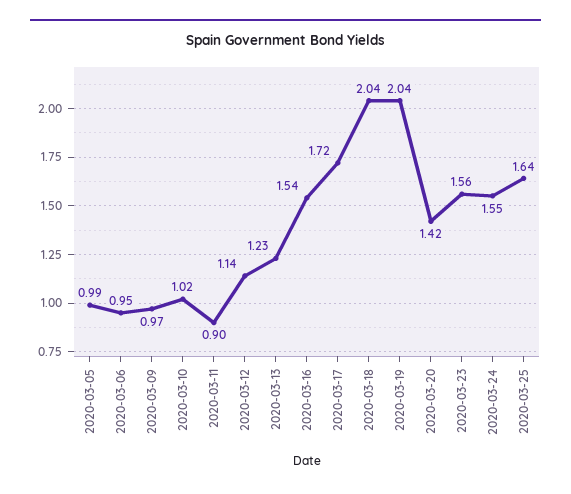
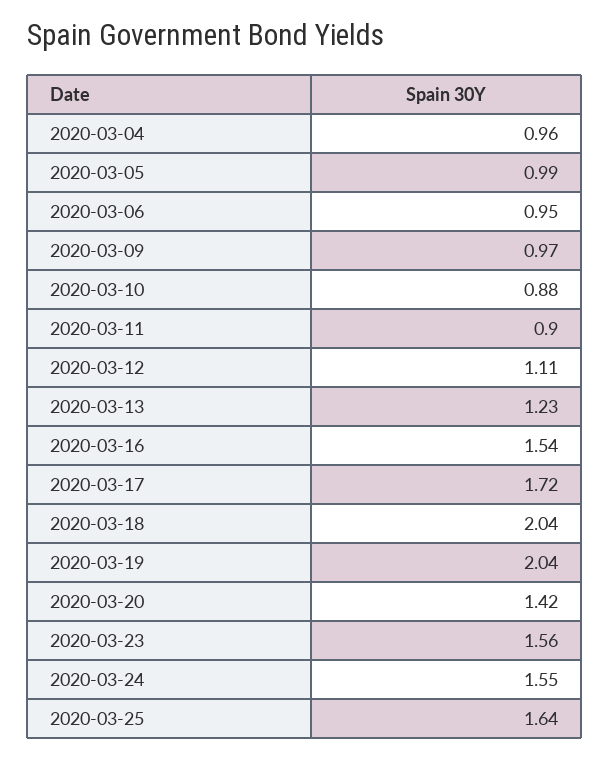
2020-03-10: 1.02 -> 0.88
2020-03-12: 1.14 -> 1.11
2020-03-04: none -> 0.96

